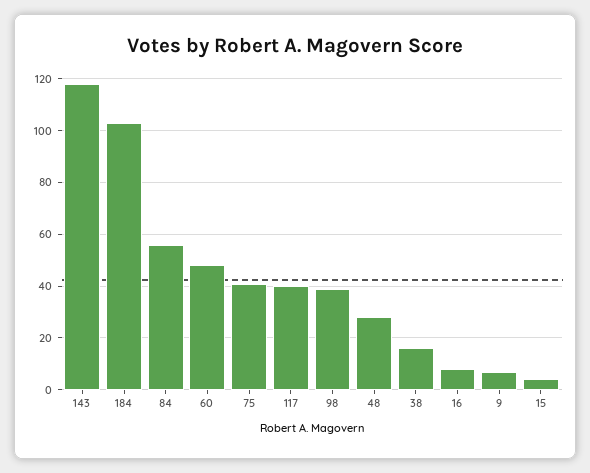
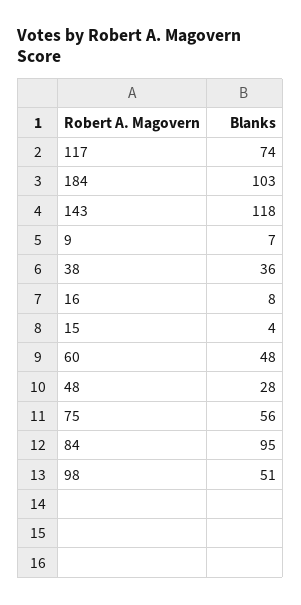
84: 55 -> 95
75: 40 -> 56
117: 40 -> 74
98: 40 -> 51
38: 15 -> 36

